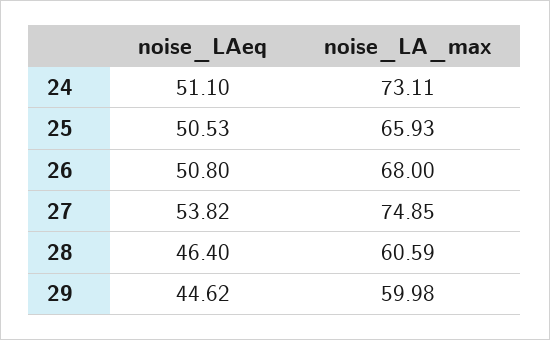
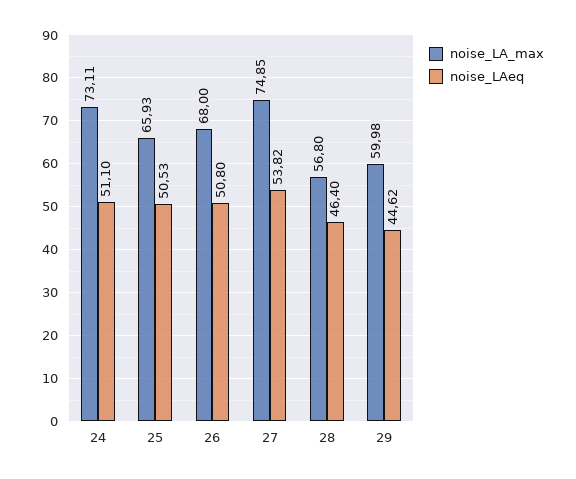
noise_LA_max, 28: 60.59 -> 56.8

